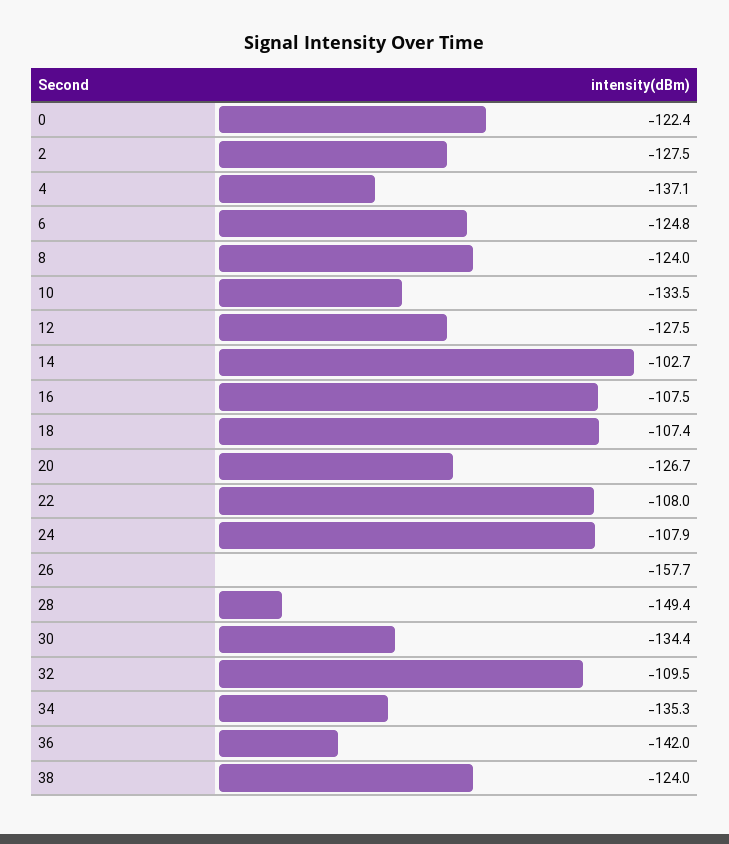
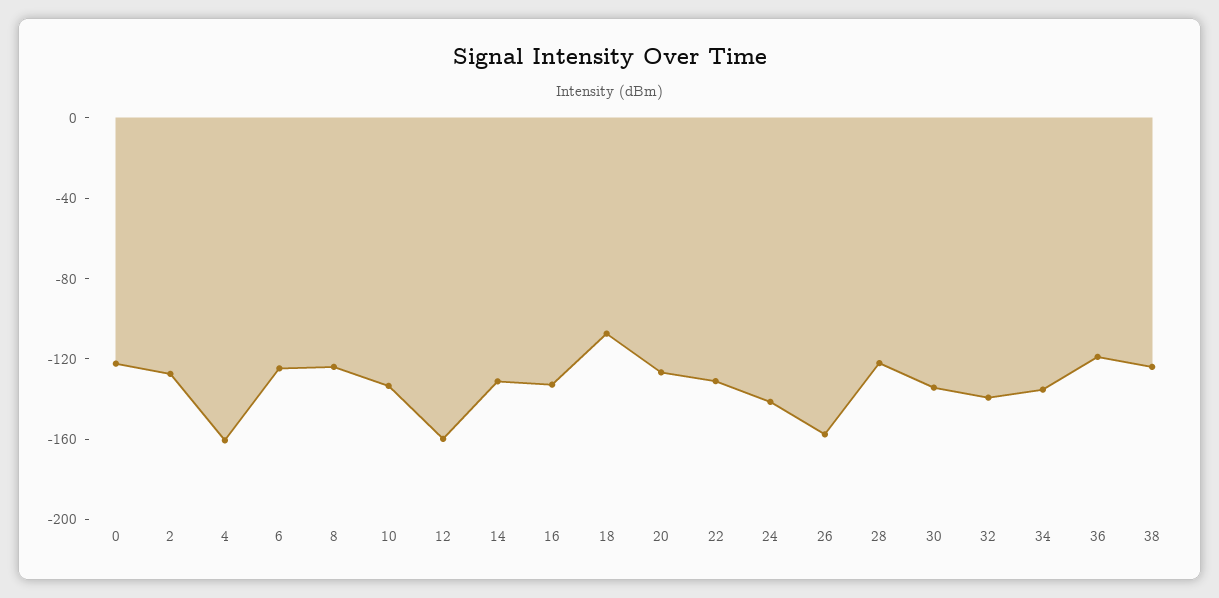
4: -137.1 -> -160
12: -127.5 -> -160
14: -102.7 -> -130
16: -107.5 -> -130
22: -108 -> -130
24: -107.9 -> -140
28: -149.4 -> -120
32: -109.5 -> -140
36: -142 -> -120

